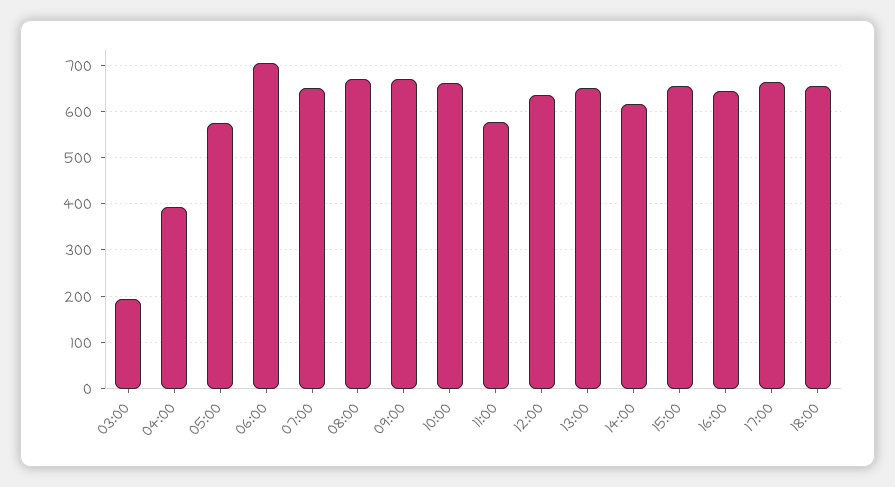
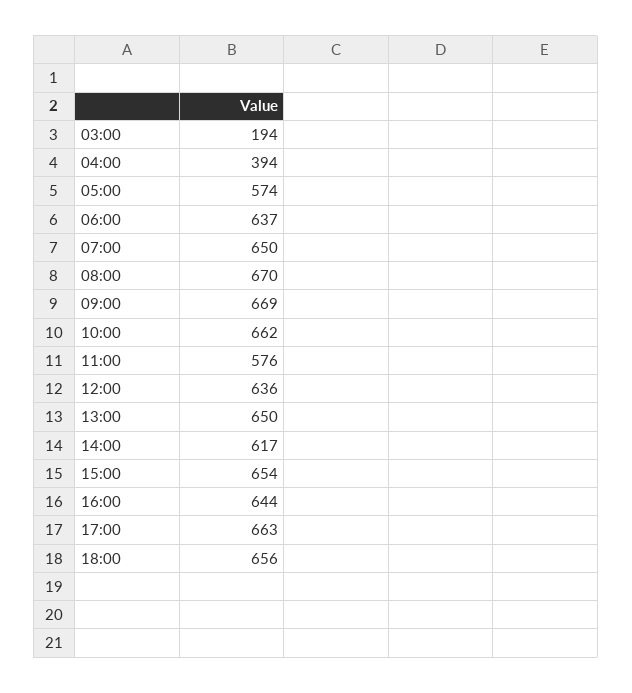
06:00: 700 -> 637

